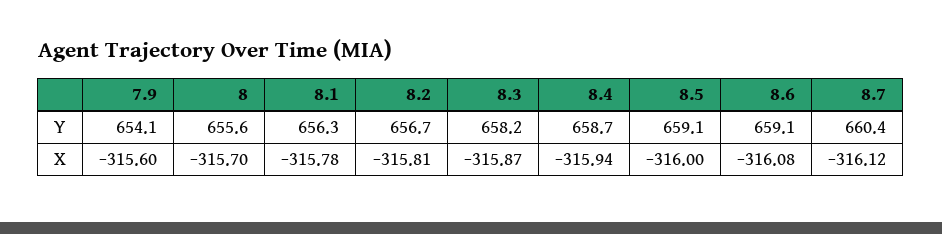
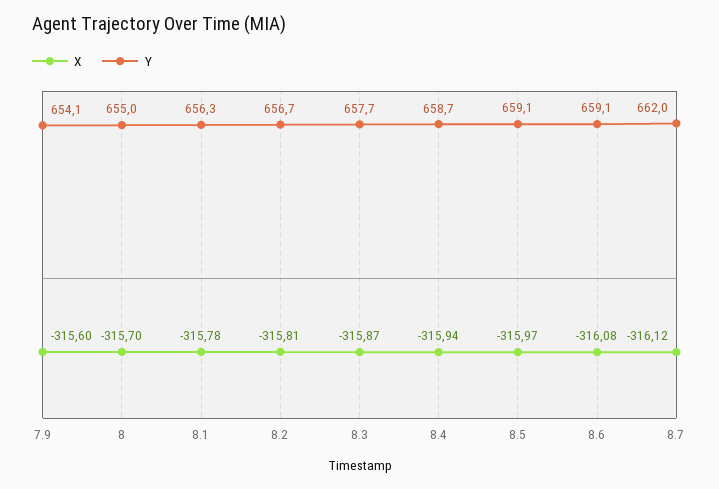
Y, 8: 655.6 -> 655
Y, 8.3: 658.2 -> 657.7
Y, 8.7: 660.4 -> 662
X, 8.5: -316 -> -315.97

